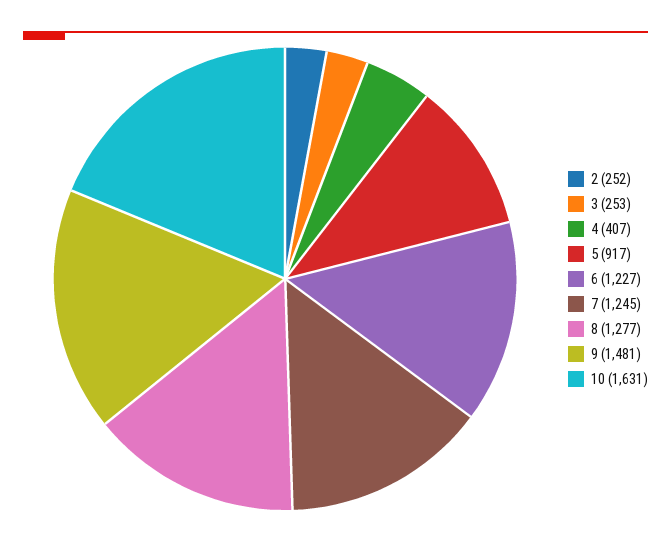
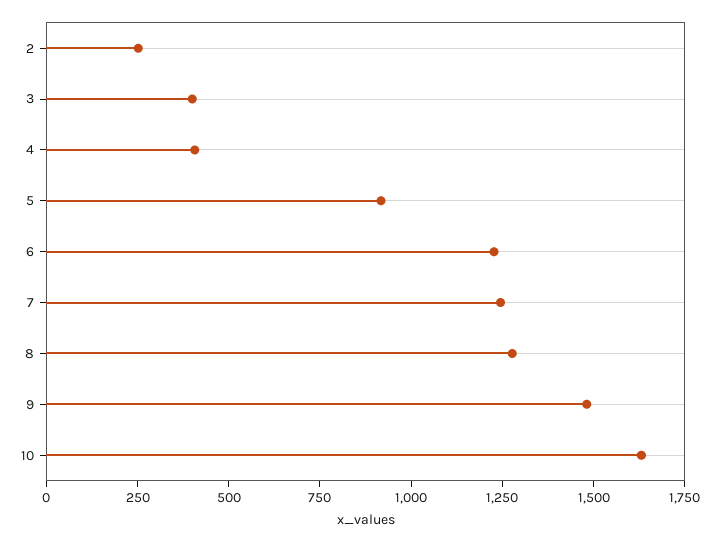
3: 253 -> 400

